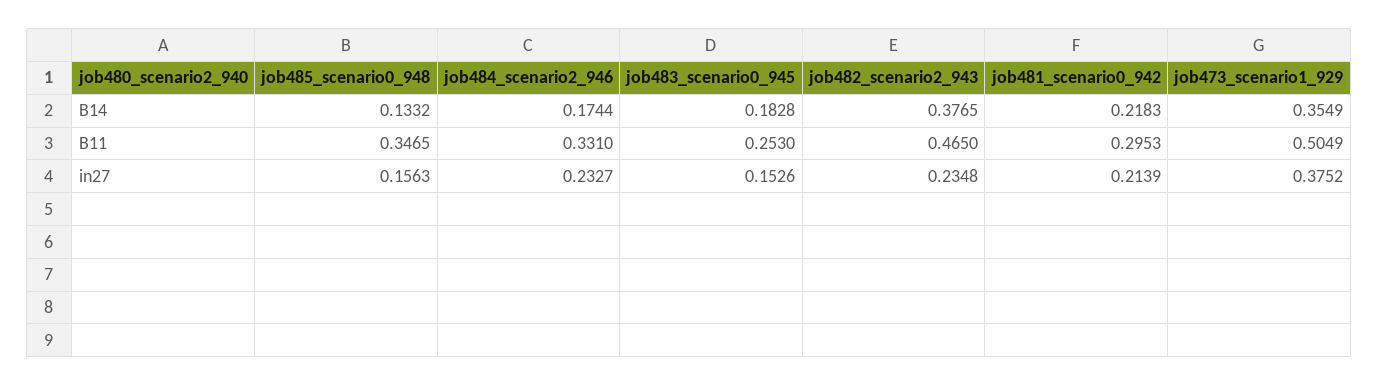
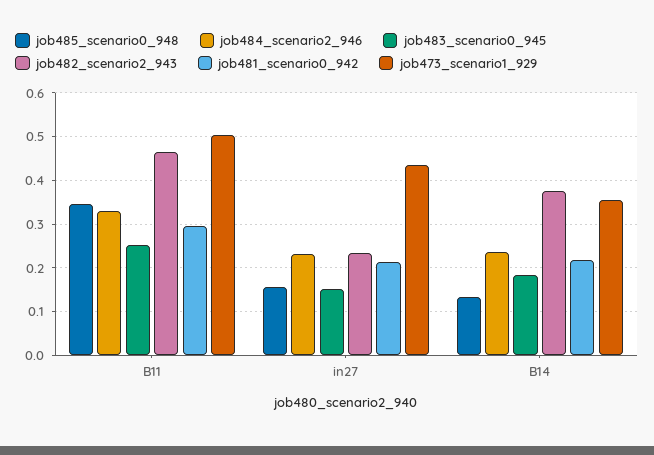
job484_scenario2_946, B14: 0.1744 -> 0.24
job473_scenario1_929, in27: 0.3752 -> 0.44

